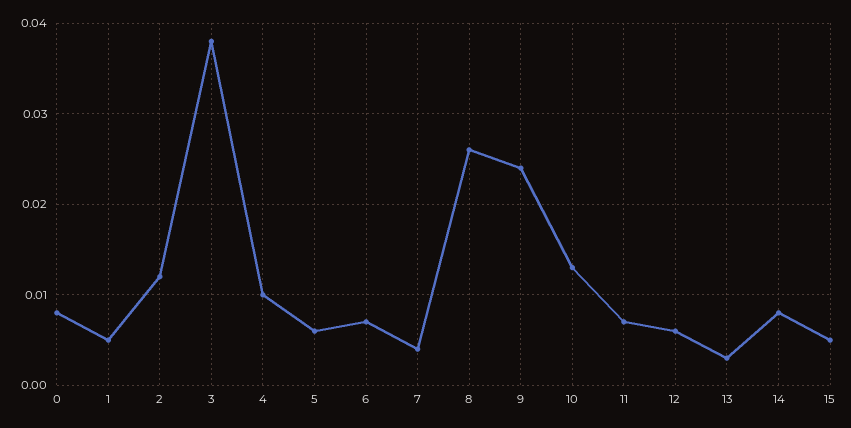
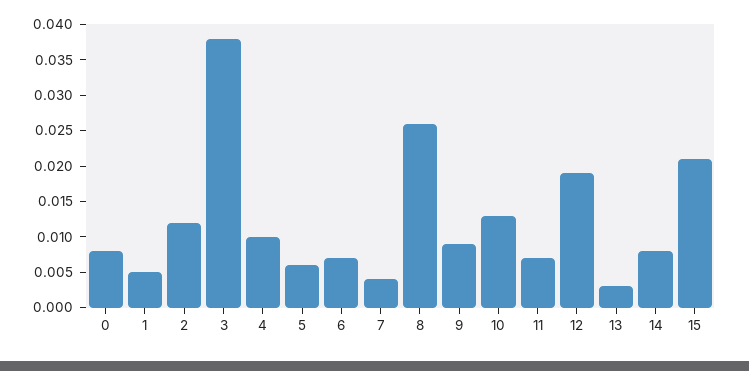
9: 0.024 -> 0.01
12: 0.006 -> 0.02
15: 0.005 -> 0.02

